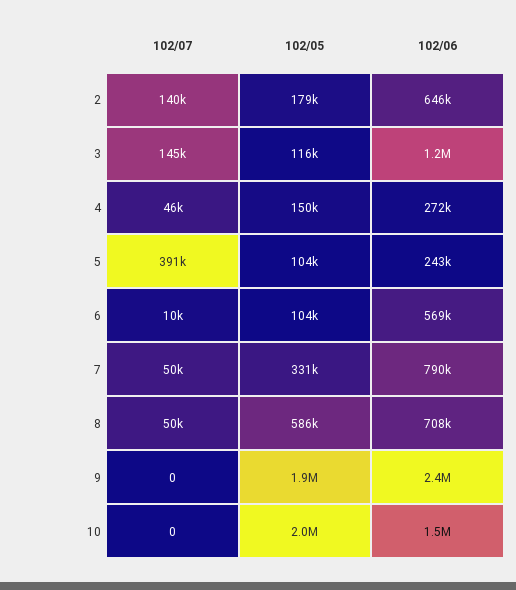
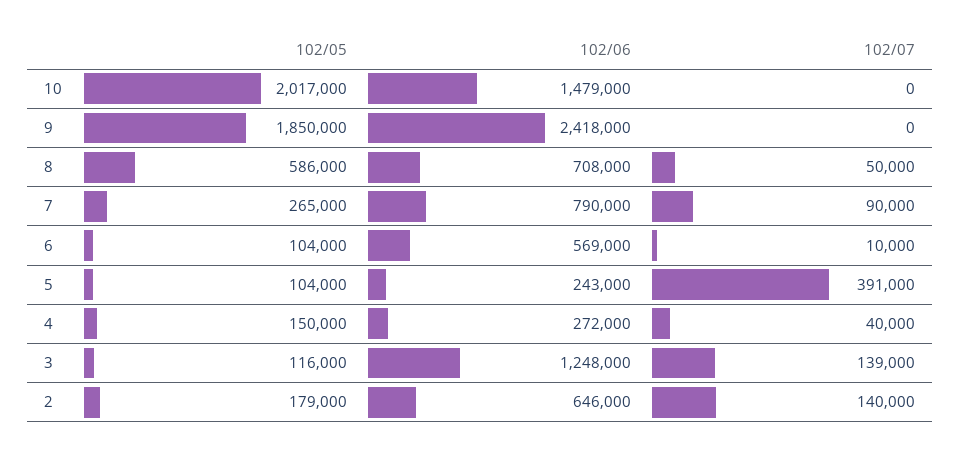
102/07, 3: 145000 -> 139000
102/07, 4: 46000 -> 40000
102/07, 7: 50000 -> 90000
102/05, 7: 331000 -> 265000

